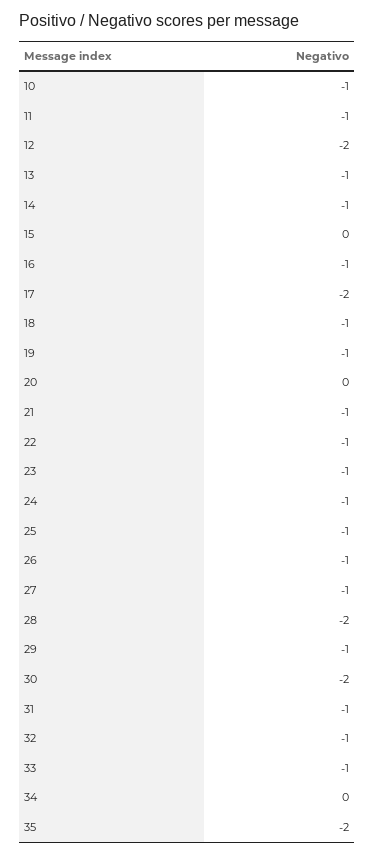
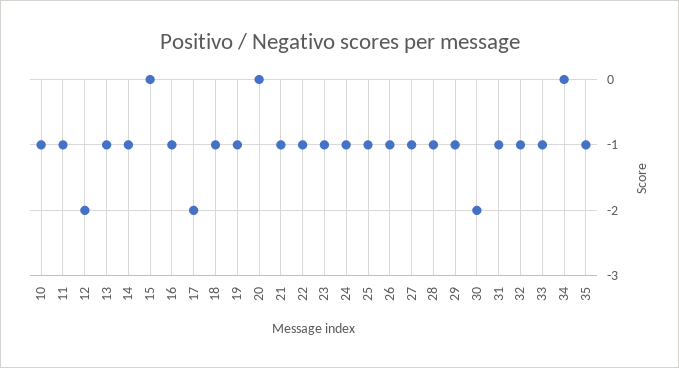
28: -2 -> -1
35: -2 -> -1

